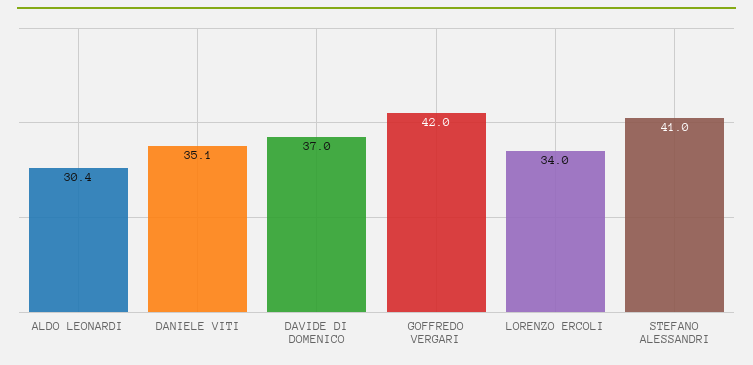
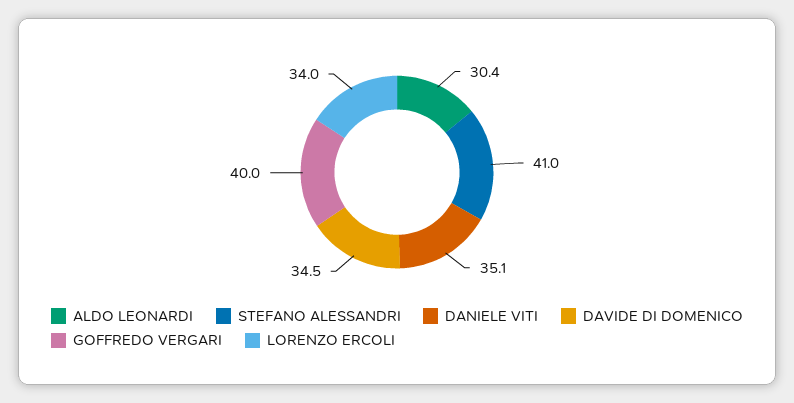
DAVIDE DI DOMENICO: 37 -> 34.5
GOFFREDO VERGARI: 42 -> 40

